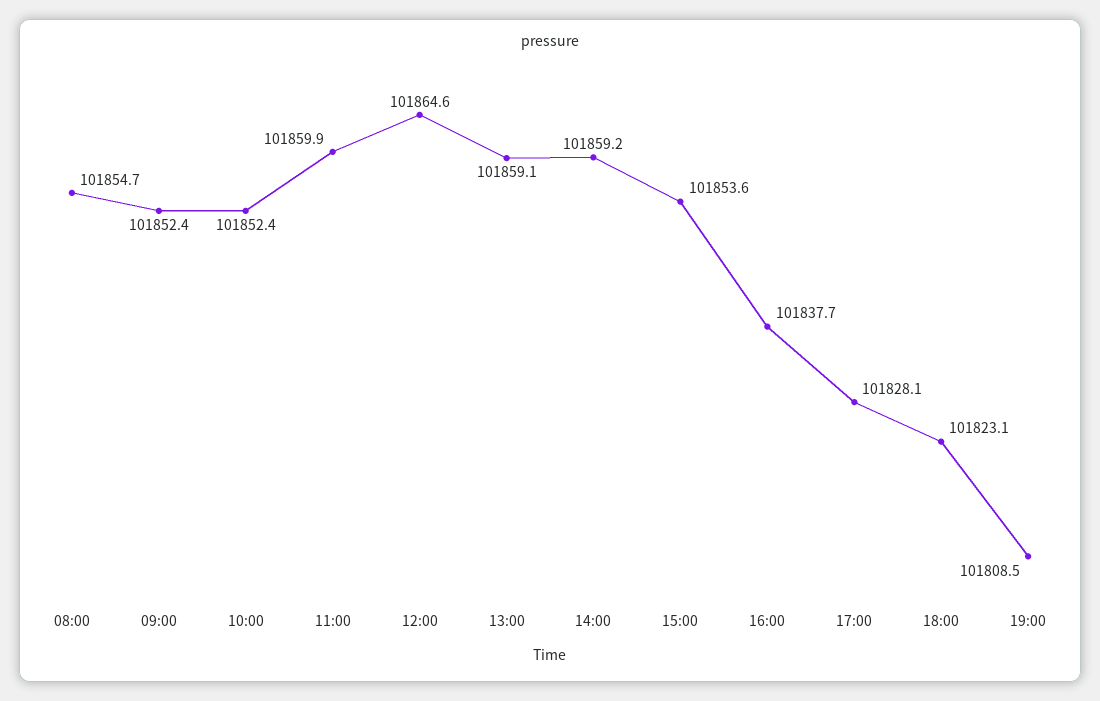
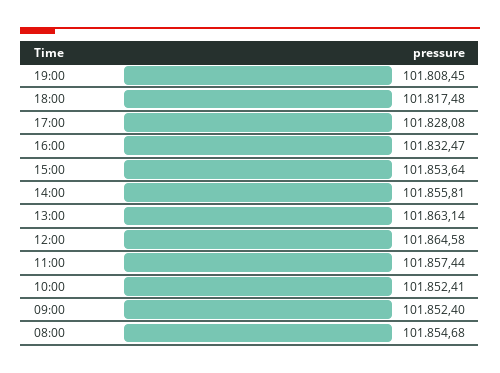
11:00: 101859.9 -> 101857.44
13:00: 101859.1 -> 101863.14
14:00: 101859.2 -> 101855.81
16:00: 101837.7 -> 101832.47
18:00: 101823.1 -> 101817.48

